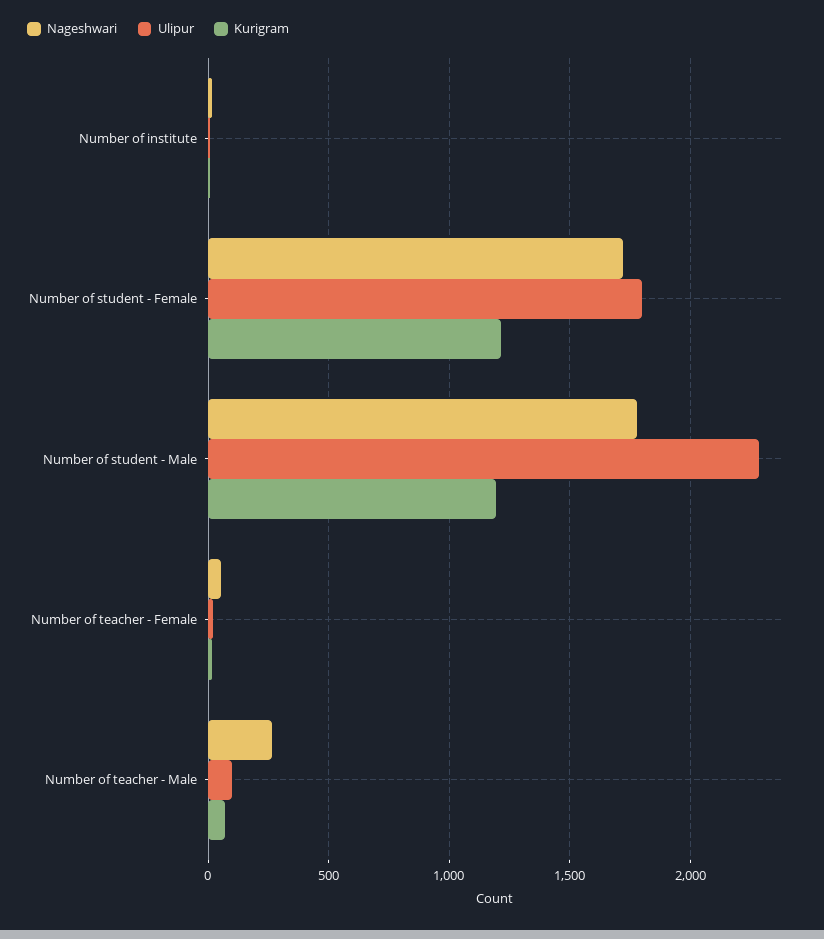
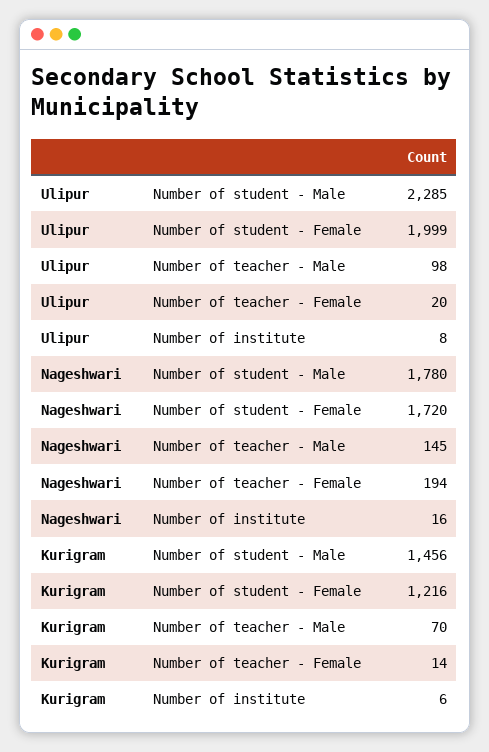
Ulipur, Number of student - Female: 1800 -> 1999
Kurigram, Number of student - Male: 1200 -> 1456
Nageshwari, Number of teacher - Female: 50 -> 194
Nageshwari, Number of teacher - Male: 250 -> 145

